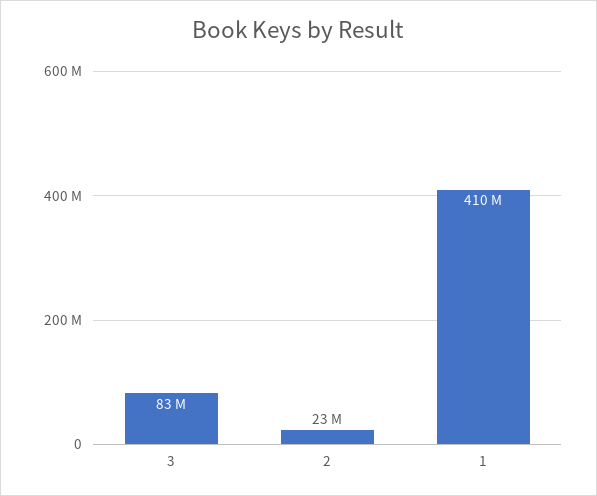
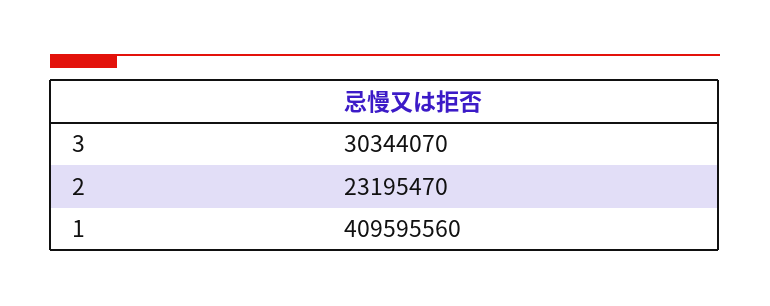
3: 83000000 -> 30344070

